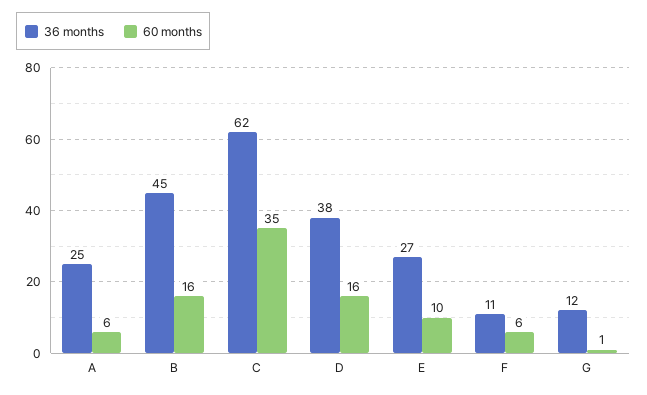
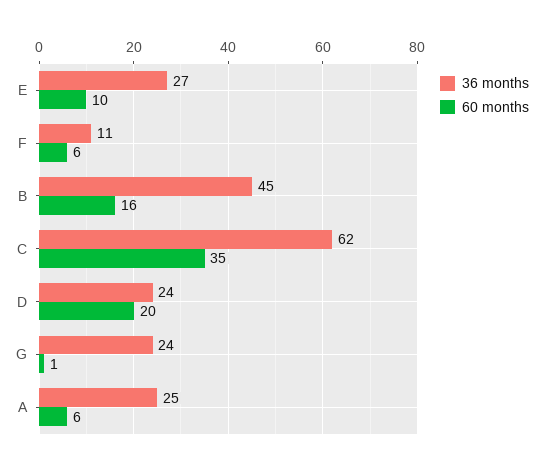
36 months, D: 38 -> 24
60 months, D: 16 -> 20
36 months, G: 12 -> 24

